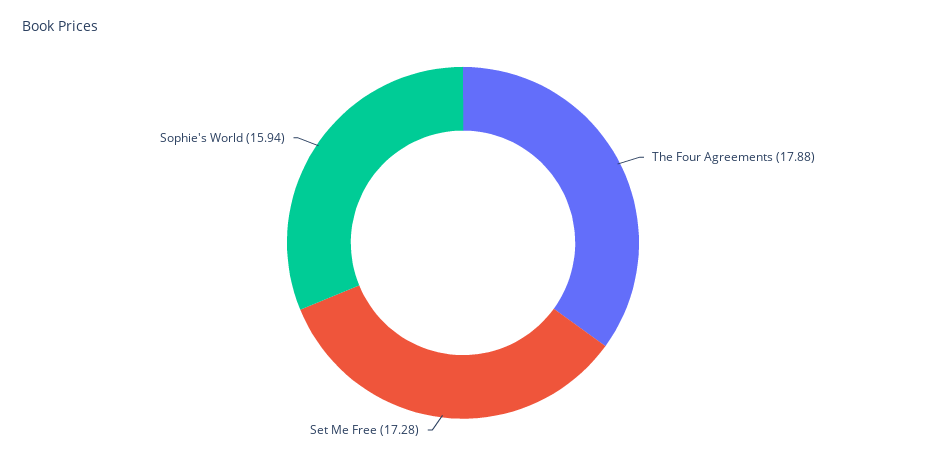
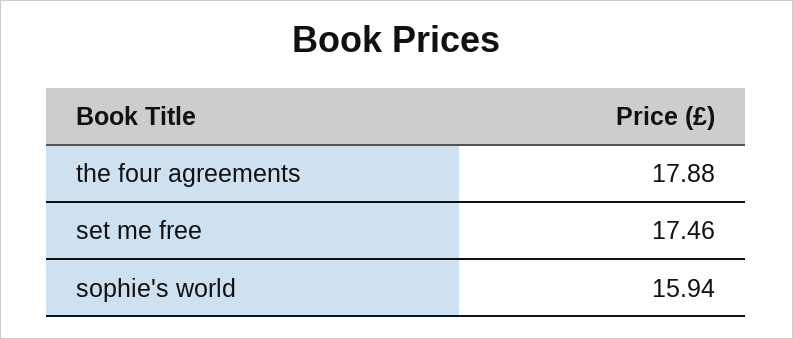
Set Me Free: 17.28 -> 17.46

